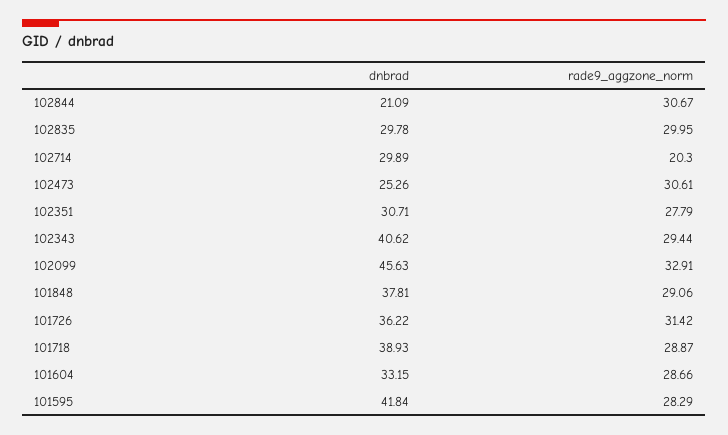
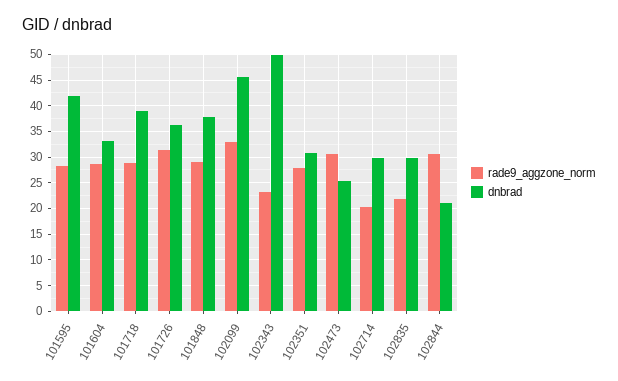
rade9_aggzone_norm, 102835: 29.95 -> 22.5
dnbrad, 102343: 40.62 -> 50
rade9_aggzone_norm, 102343: 29.44 -> 22.5

